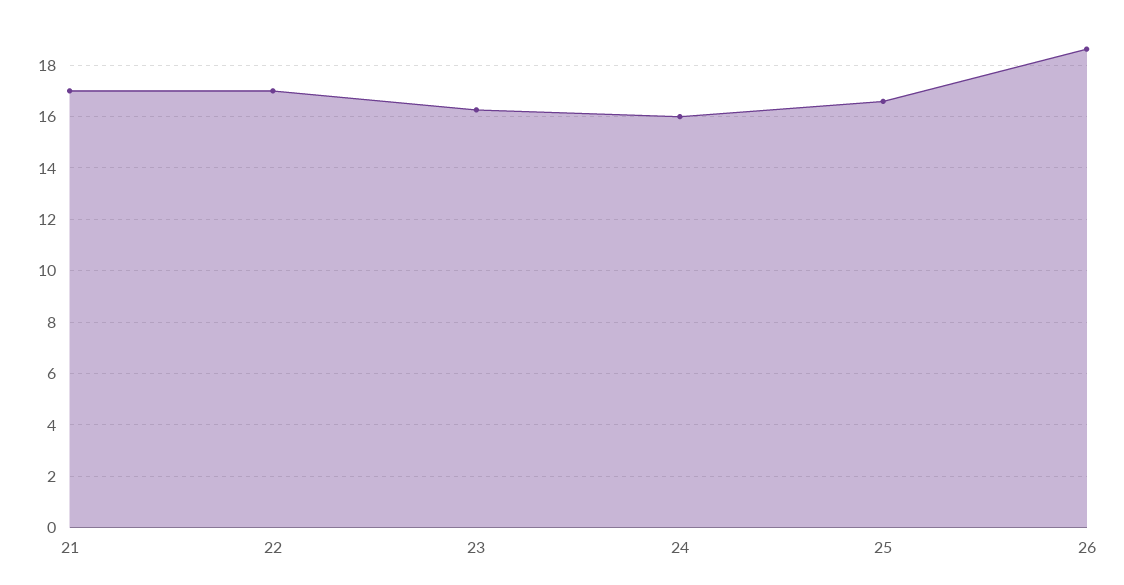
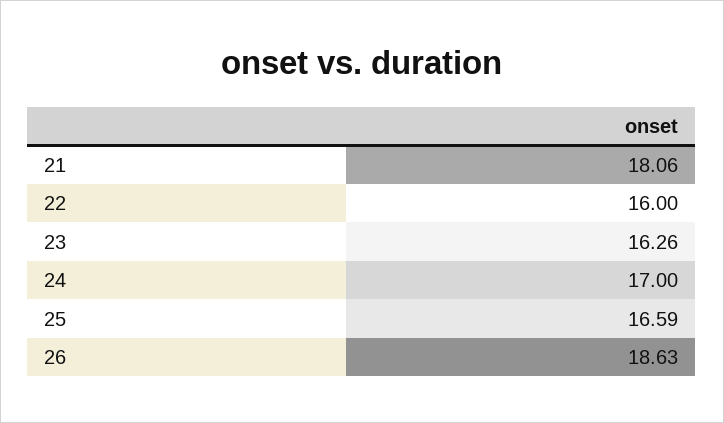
21: 17 -> 18.06
22: 17 -> 16
24: 16 -> 17

